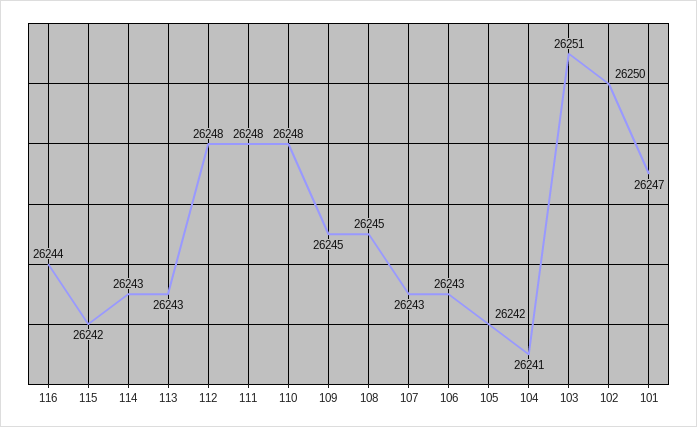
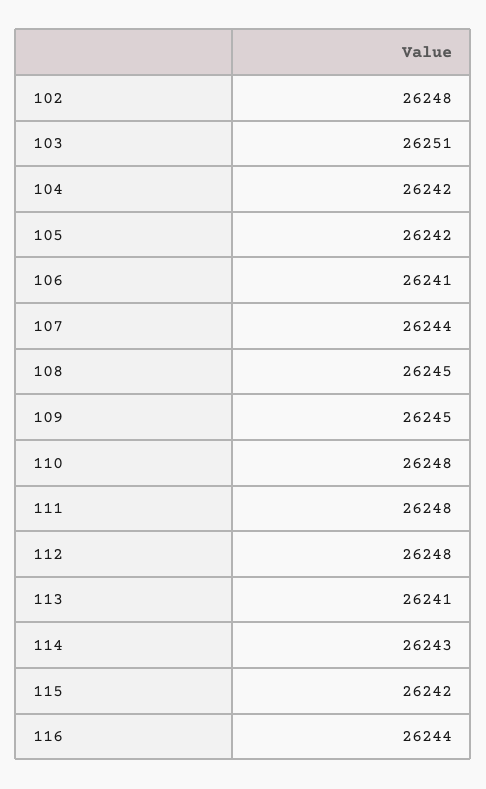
113: 26243 -> 26241
107: 26243 -> 26244
106: 26243 -> 26241
104: 26241 -> 26242
102: 26250 -> 26248
101: 26247 -> none

